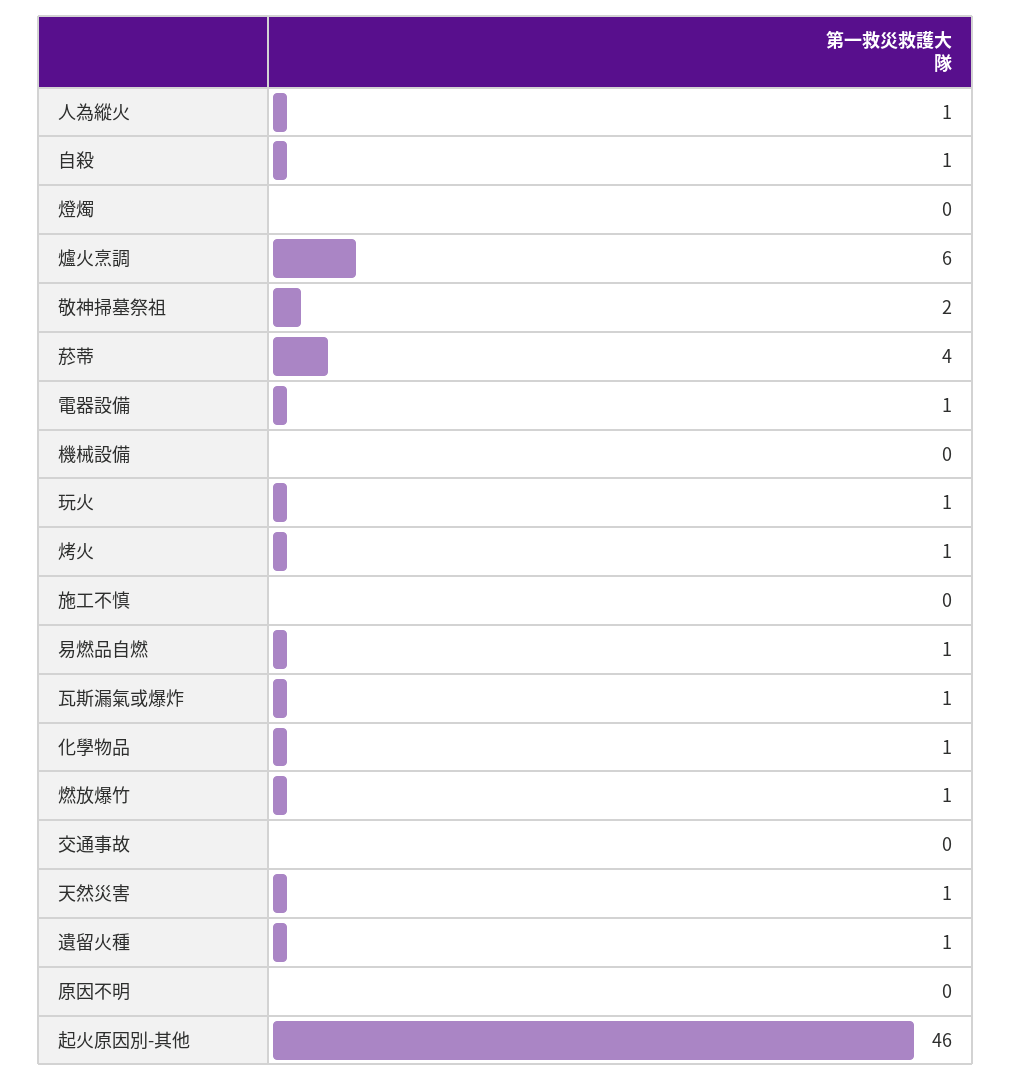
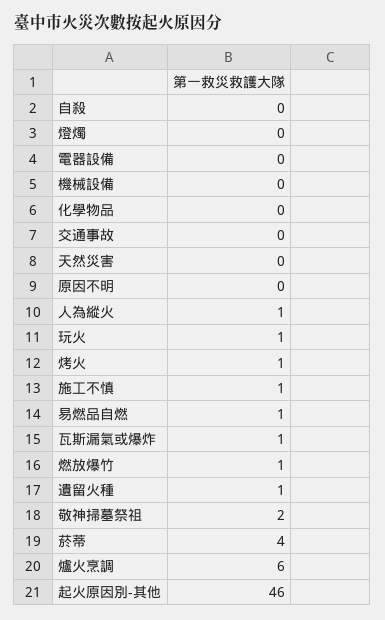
自殺: 1 -> 0
電器設備: 1 -> 0
施工不慎: 0 -> 1
化學物品: 1 -> 0
天然災害: 1 -> 0

